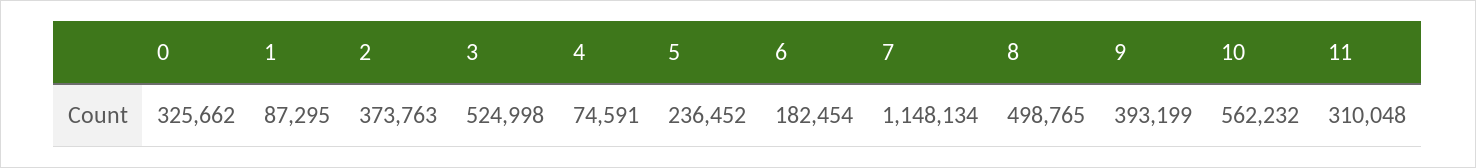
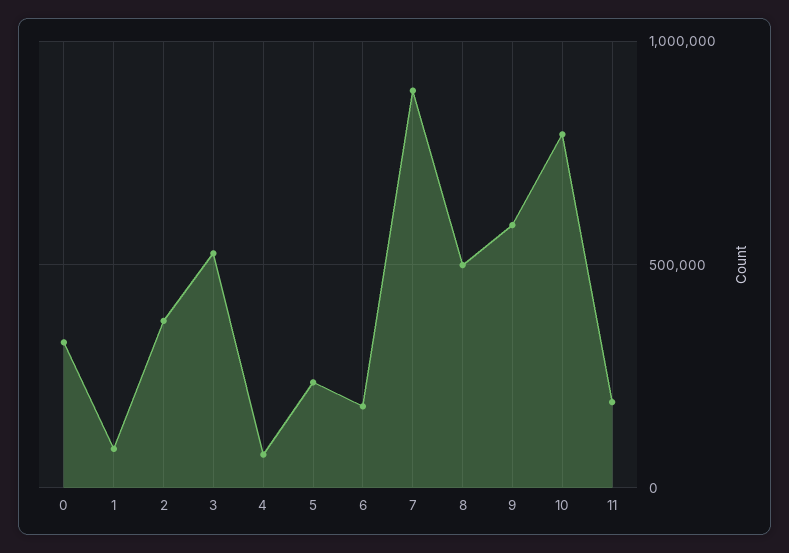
7: 1148134 -> 900000
9: 393199 -> 600000
10: 562232 -> 800000
11: 310048 -> 200000

